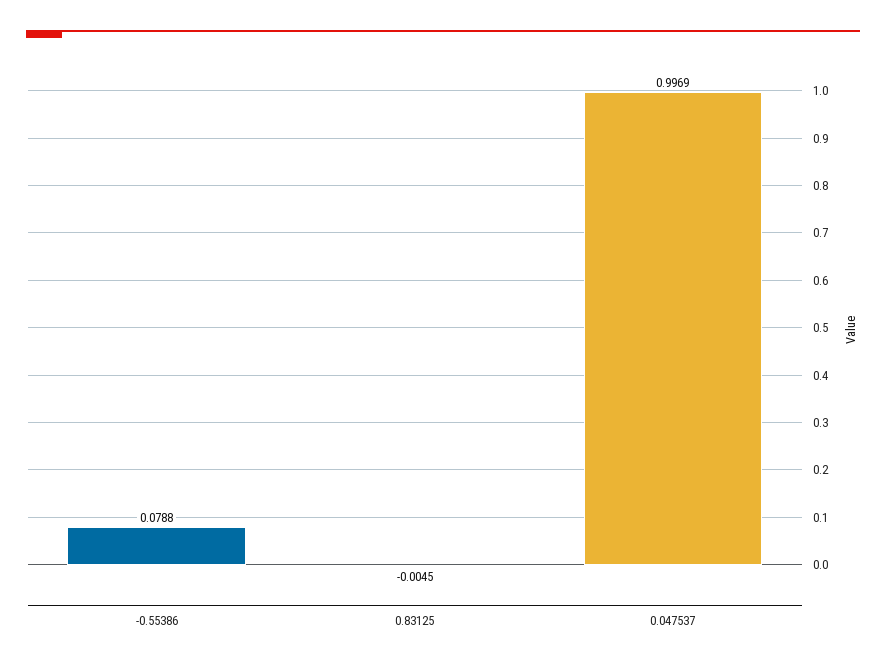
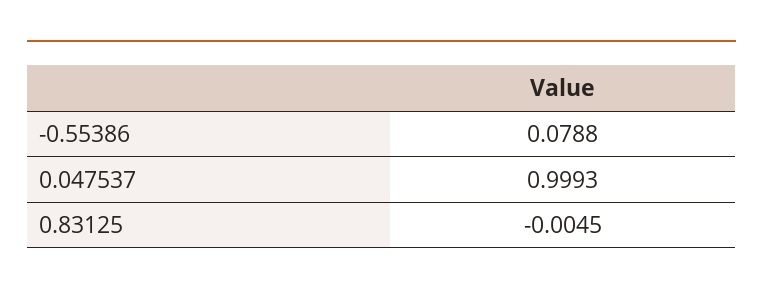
0.047537: 0.9969 -> 0.9993

